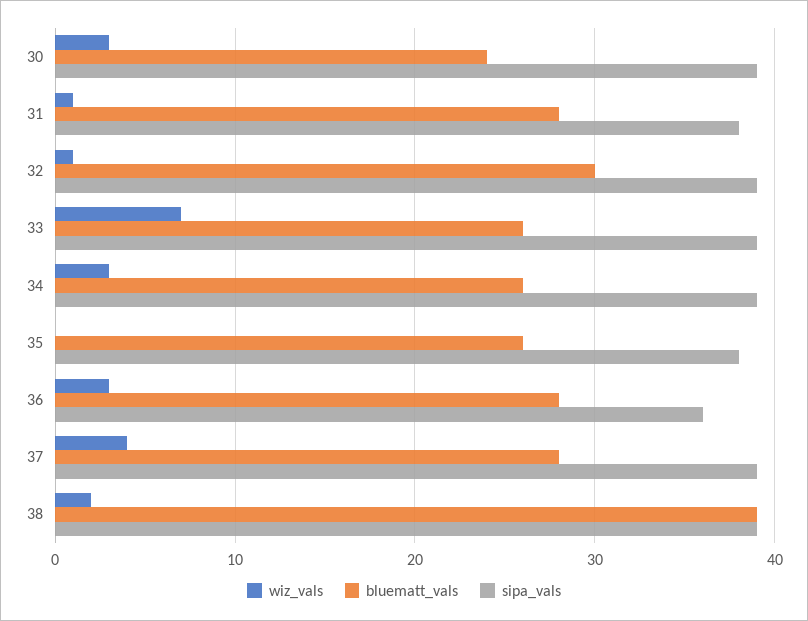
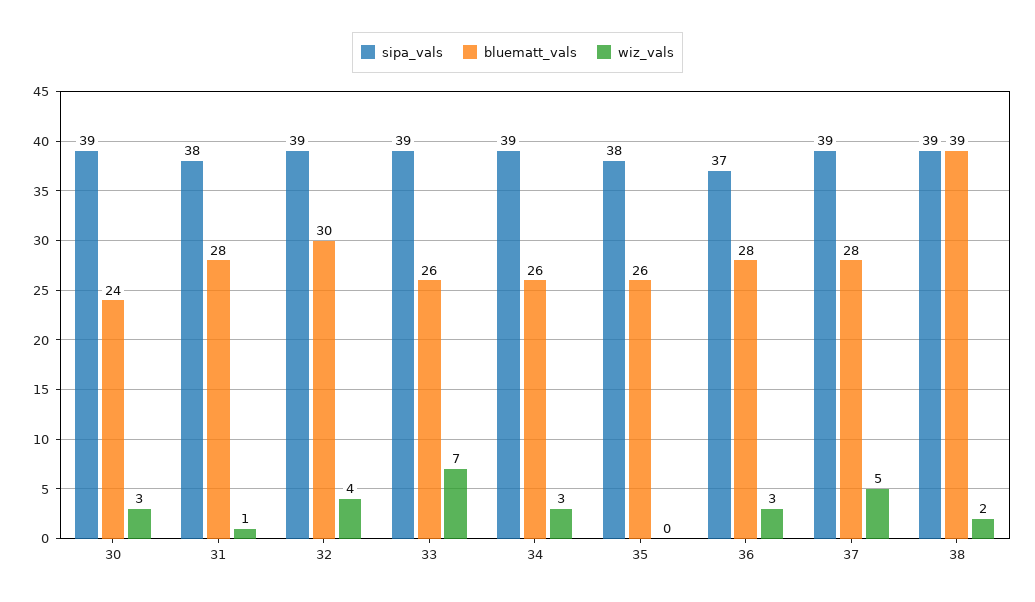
wiz_vals, 32: 1 -> 4
sipa_vals, 36: 36 -> 37
wiz_vals, 37: 4 -> 5

